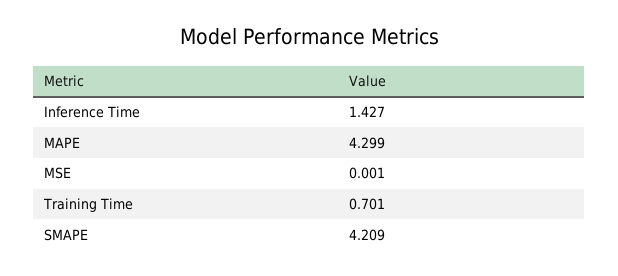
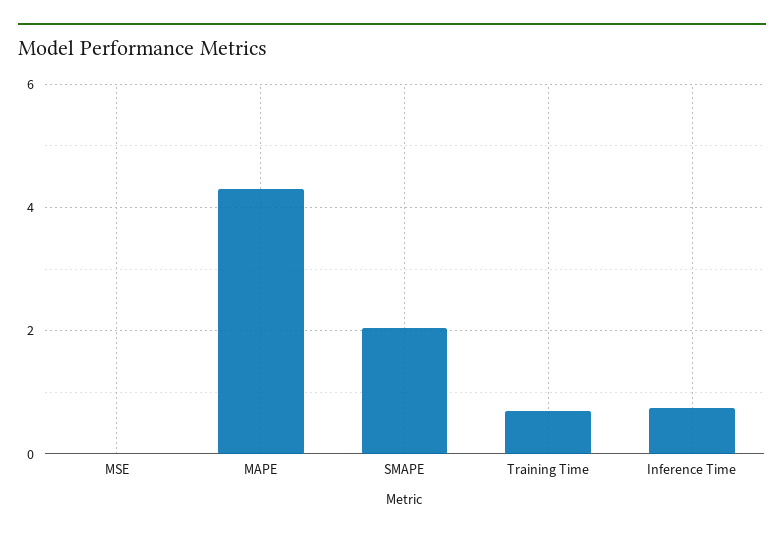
Inference Time: 1.427 -> 0.8
SMAPE: 4.209 -> 2

